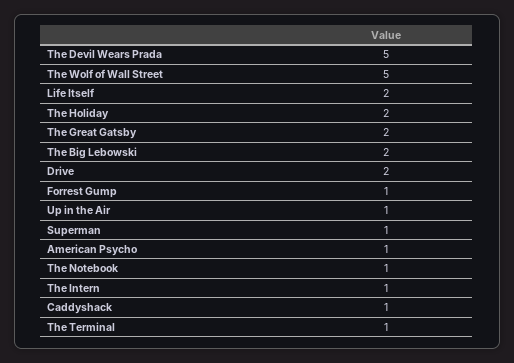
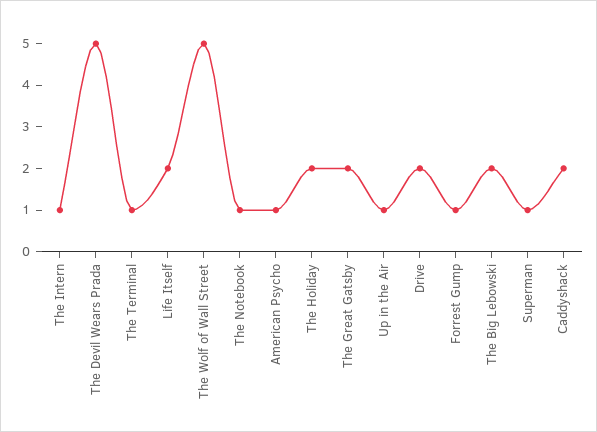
Caddyshack: 1 -> 2

